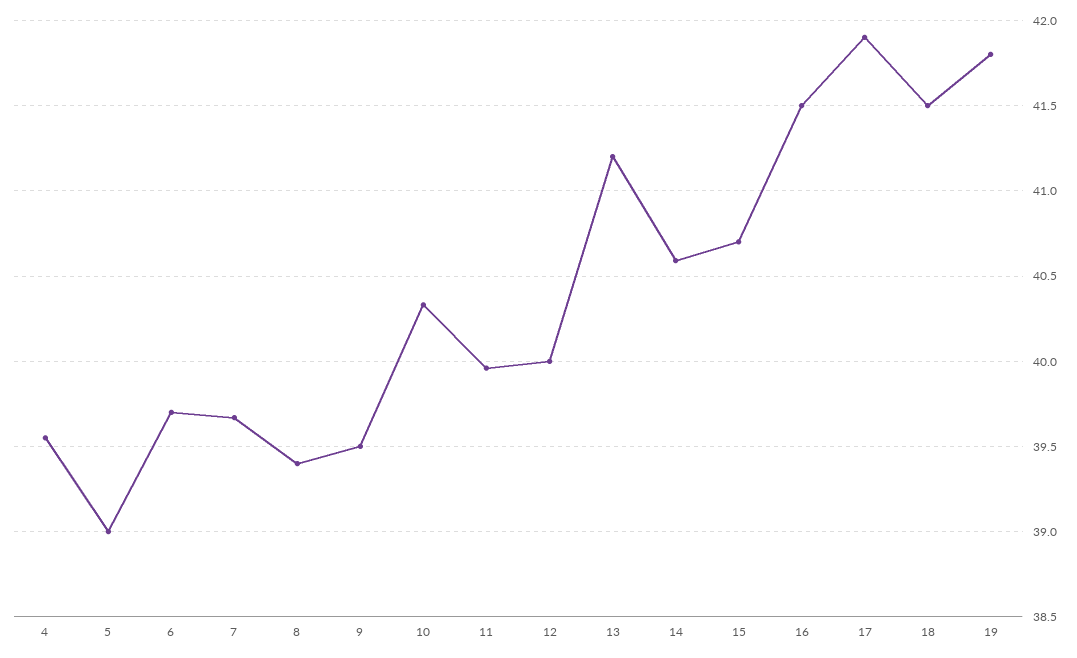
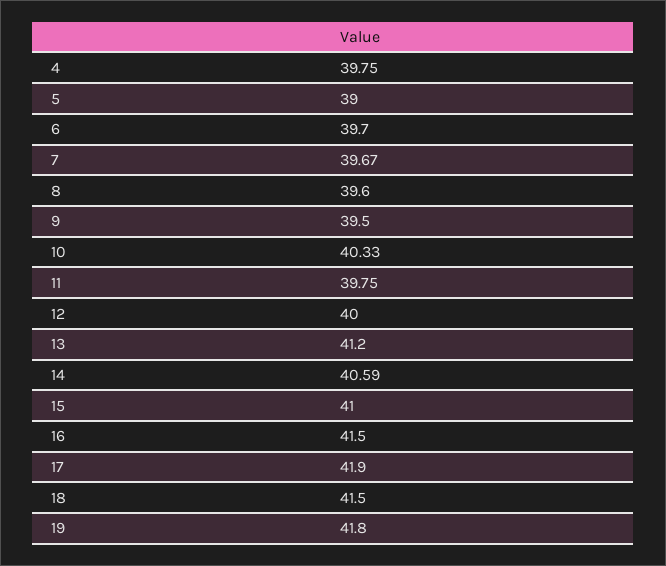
4: 39.55 -> 39.75
8: 39.4 -> 39.6
11: 39.95 -> 39.75
15: 40.7 -> 41

